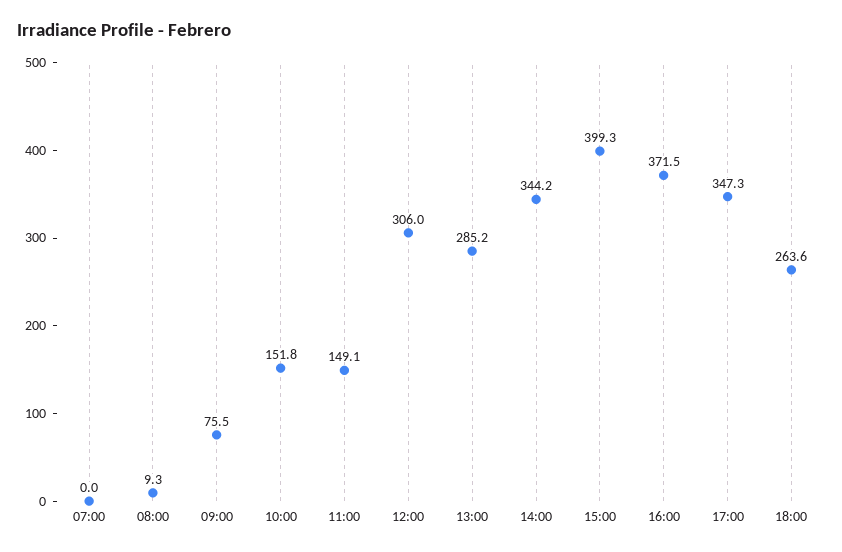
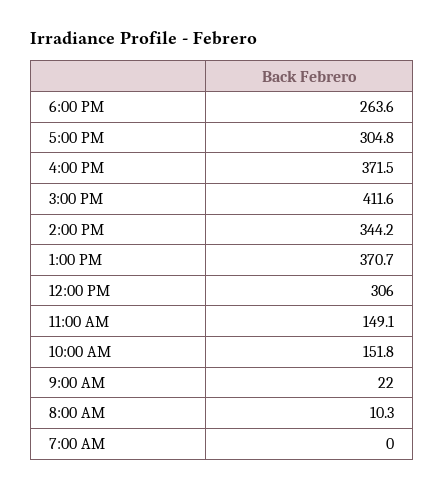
08:00: 9.3 -> 10.3
09:00: 75.5 -> 22
13:00: 285.2 -> 370.7
15:00: 399.3 -> 411.6
17:00: 347.3 -> 304.8

